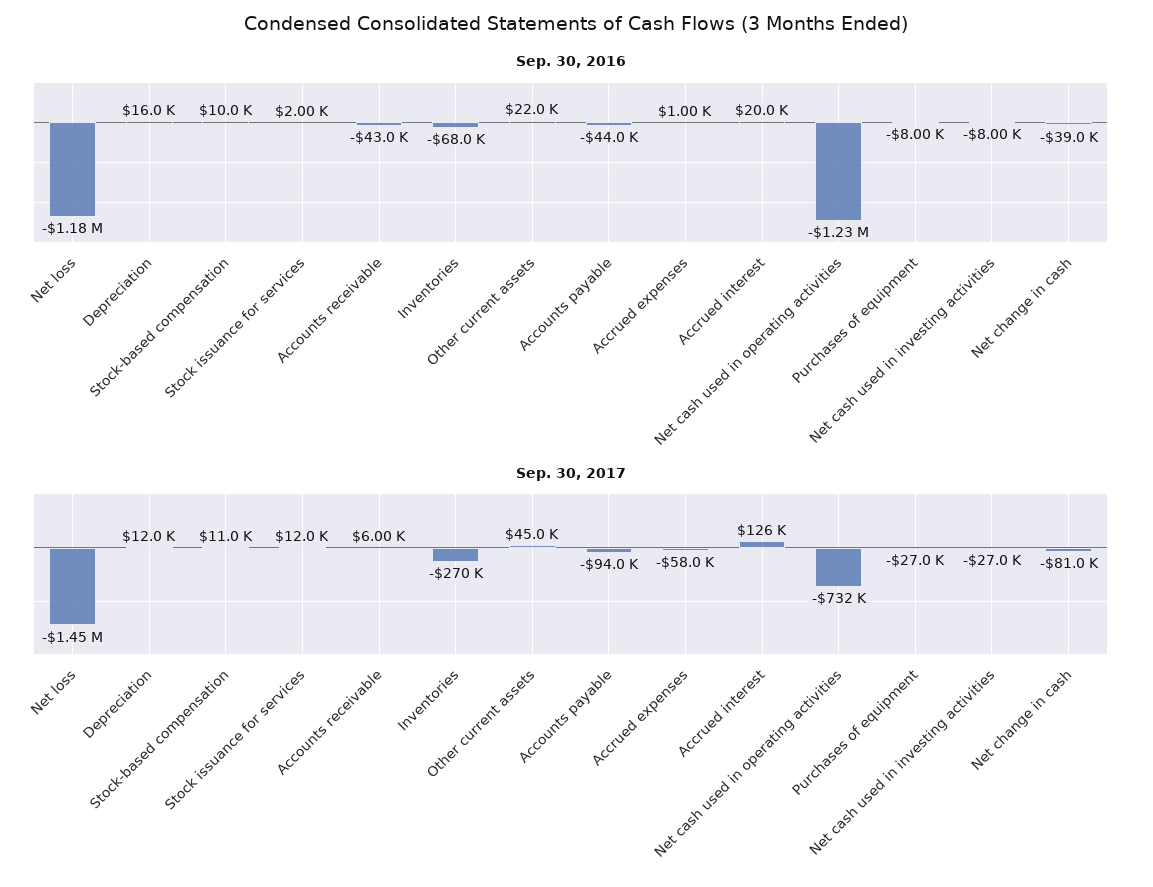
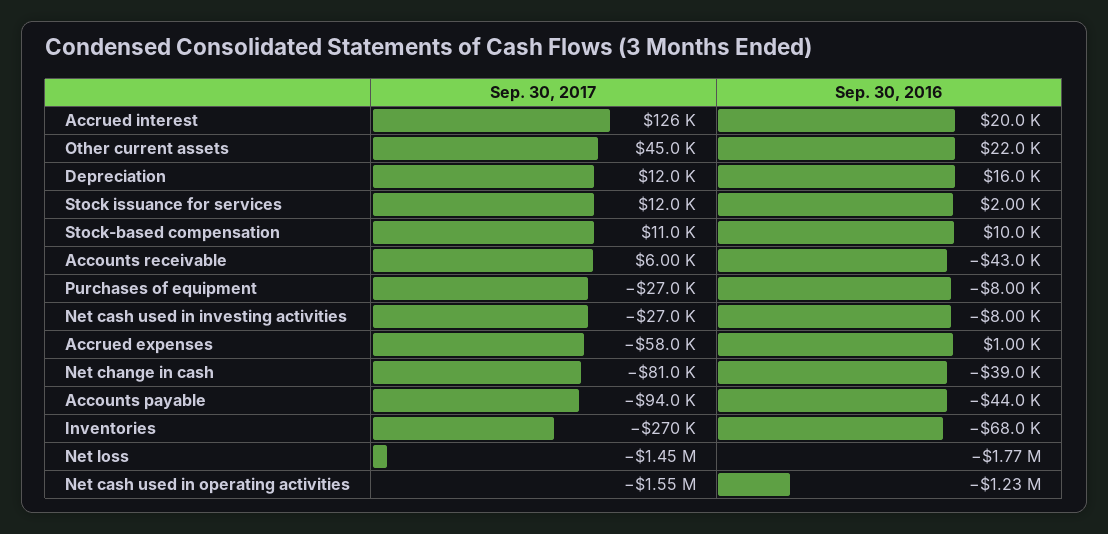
Sep. 30, 2016, Net loss: -1180000 -> -1770000
Sep. 30, 2017, Net cash used in operating activities: -732000 -> -1550000

